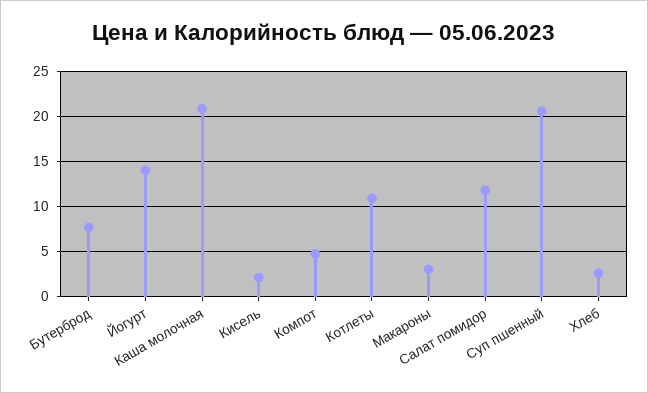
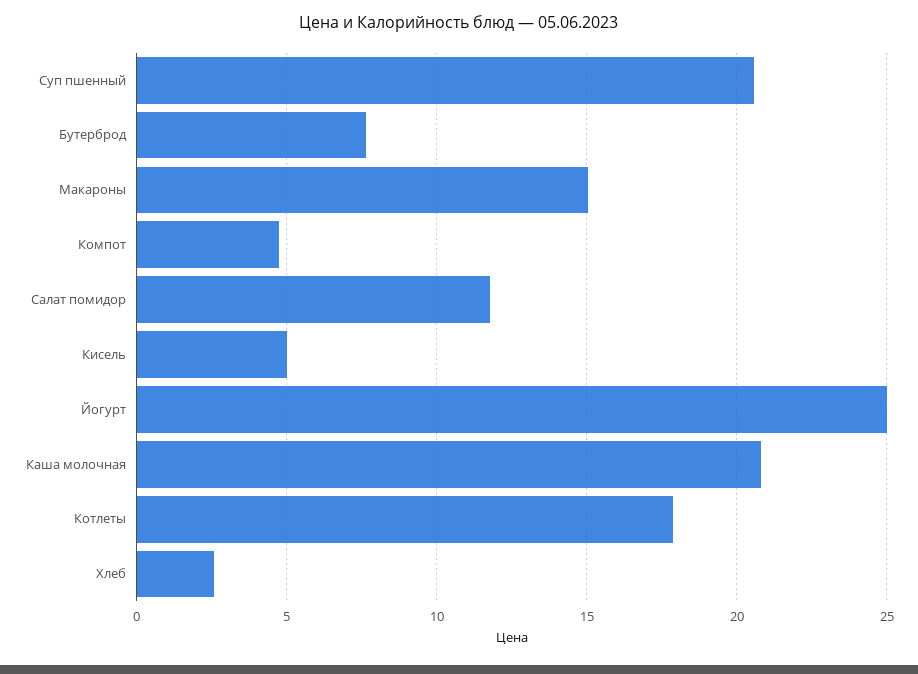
Йогурт: 14 -> 25
Кисель: 2 -> 5
Котлеты: 11 -> 18
Макароны: 3 -> 15

